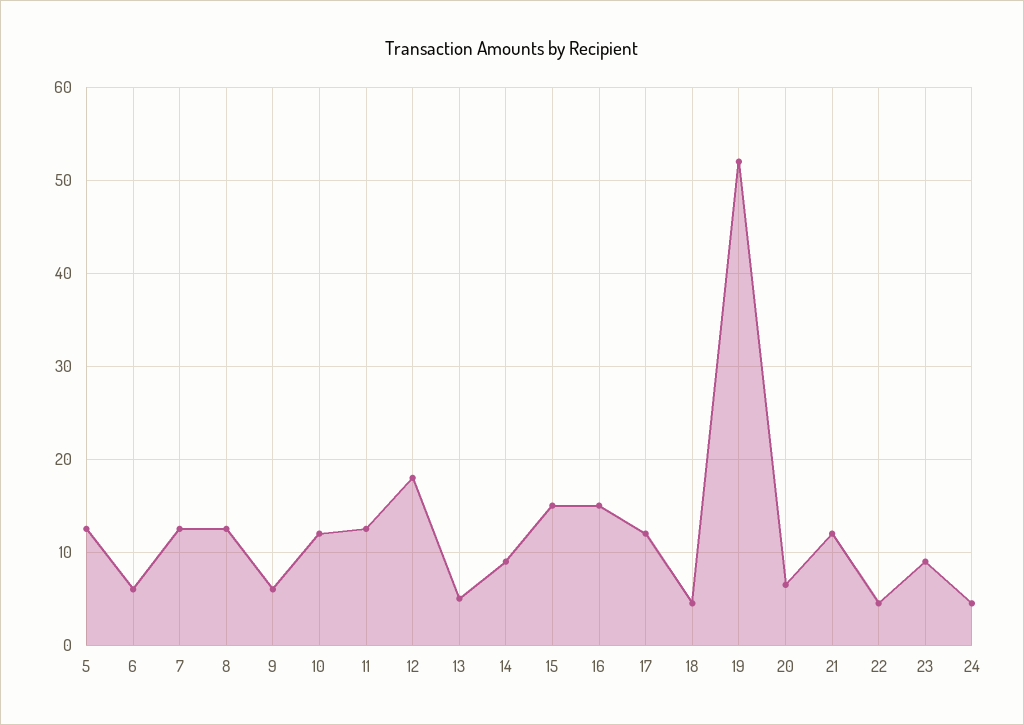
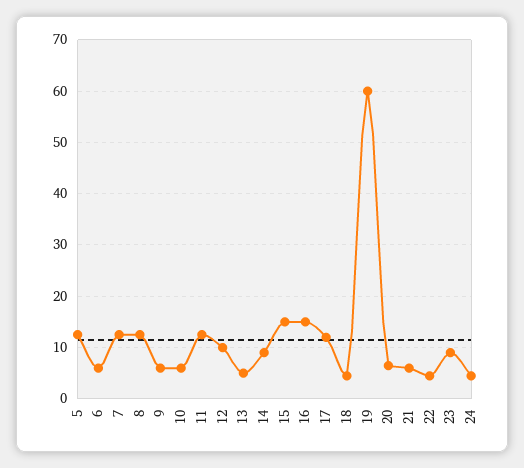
10: 12 -> 6
12: 18 -> 10
19: 52 -> 60
21: 12 -> 6

